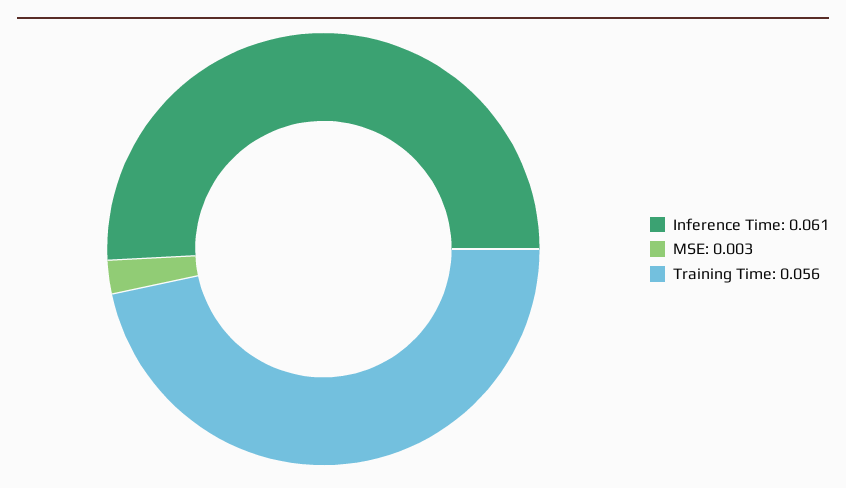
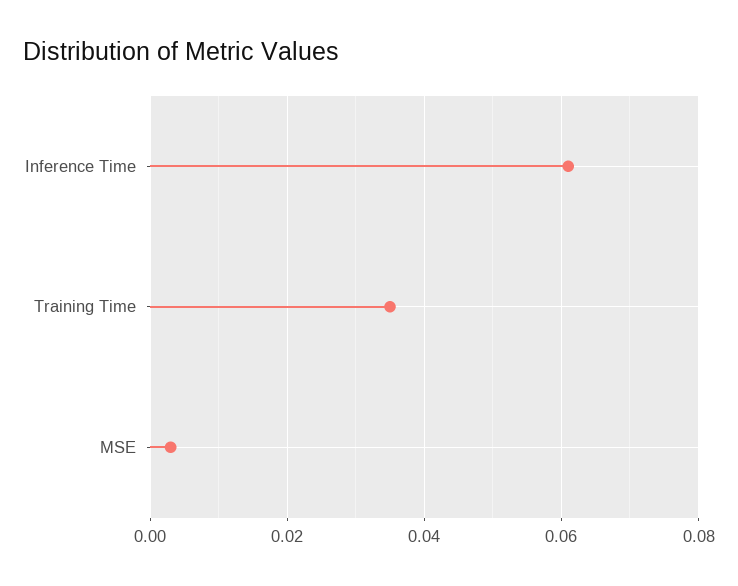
Training Time: 0.056 -> 0.035

